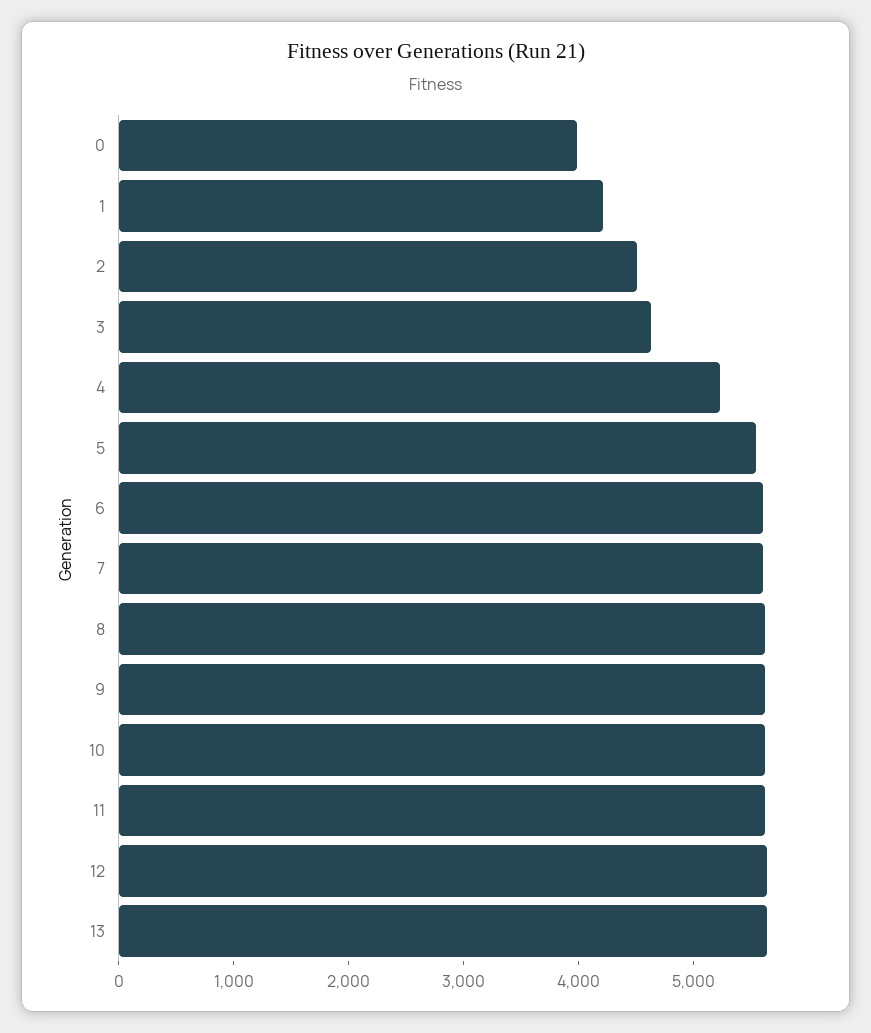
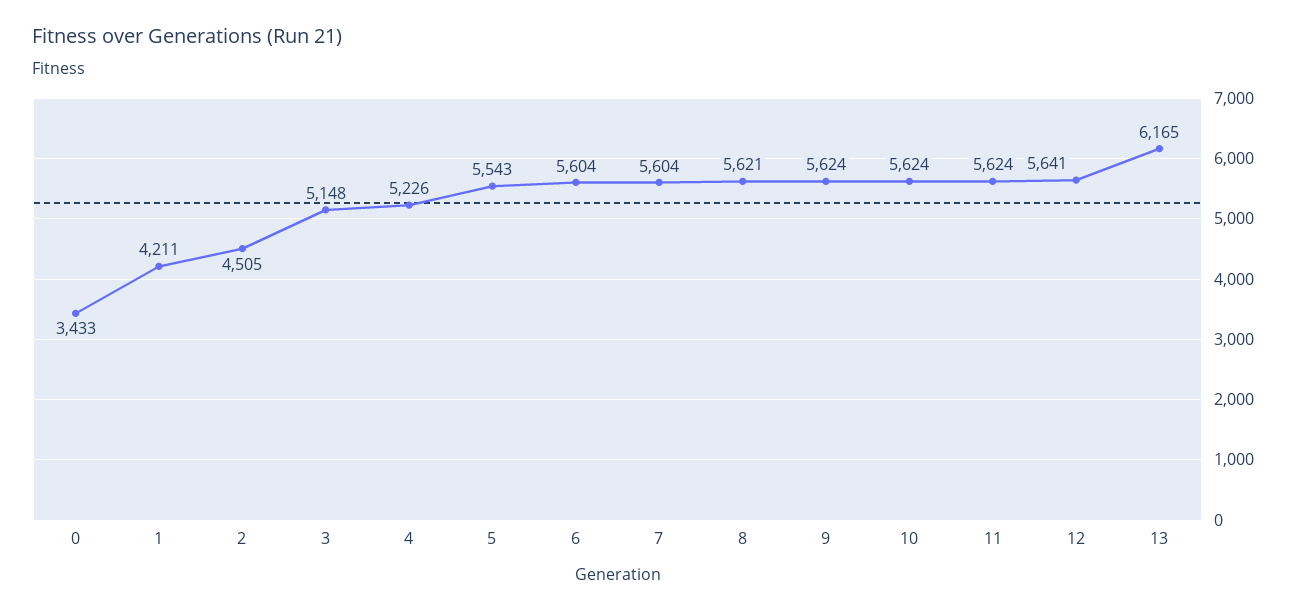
0: 4000 -> 3433
3: 4600 -> 5148
13: 5600 -> 6165

